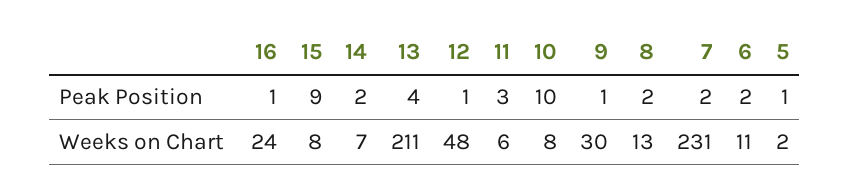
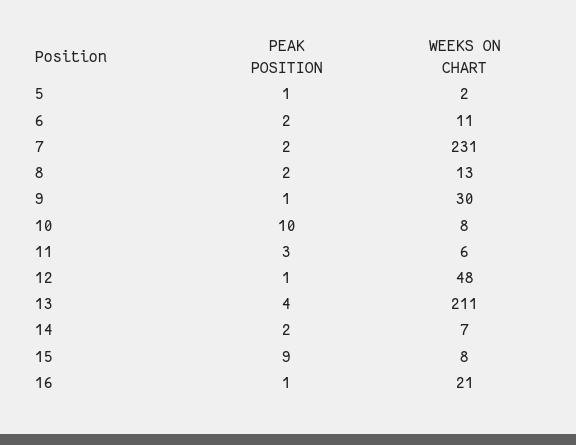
16, Weeks on Chart: 24 -> 21

